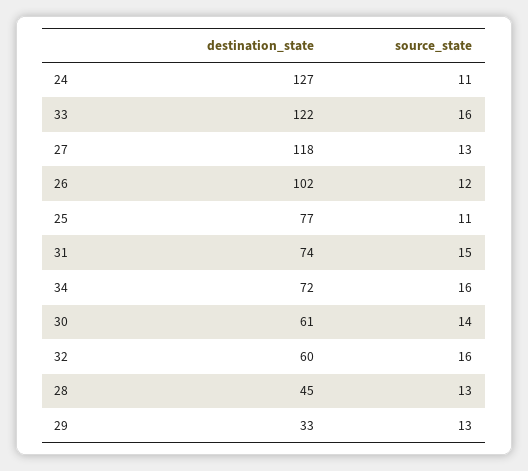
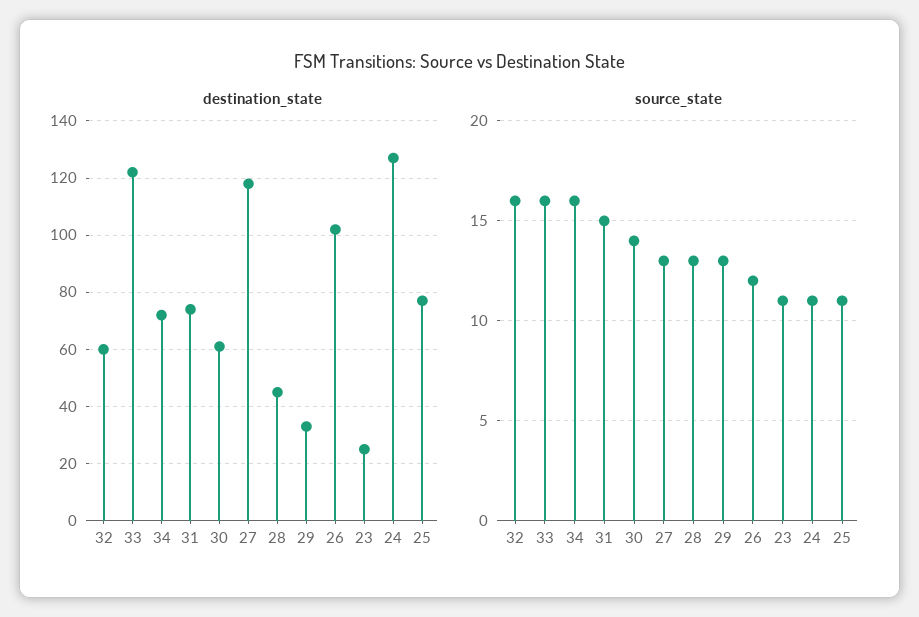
destination_state, 23: none -> 25
source_state, 23: none -> 11

